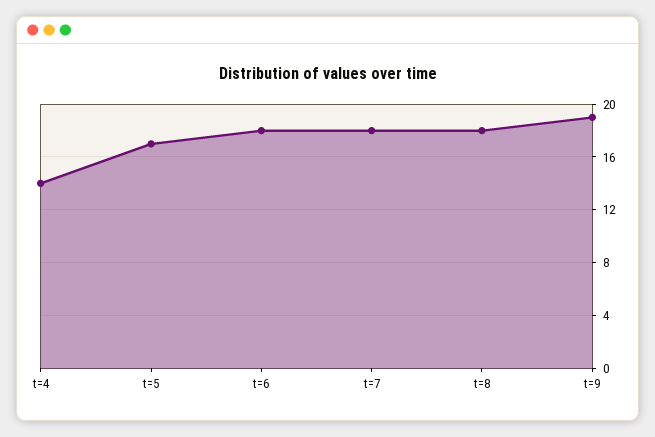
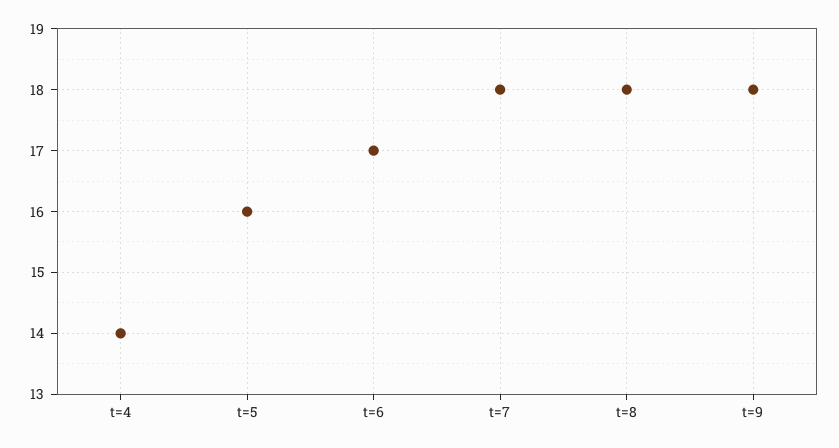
t=5: 17 -> 16
t=6: 18 -> 17
t=9: 19 -> 18

